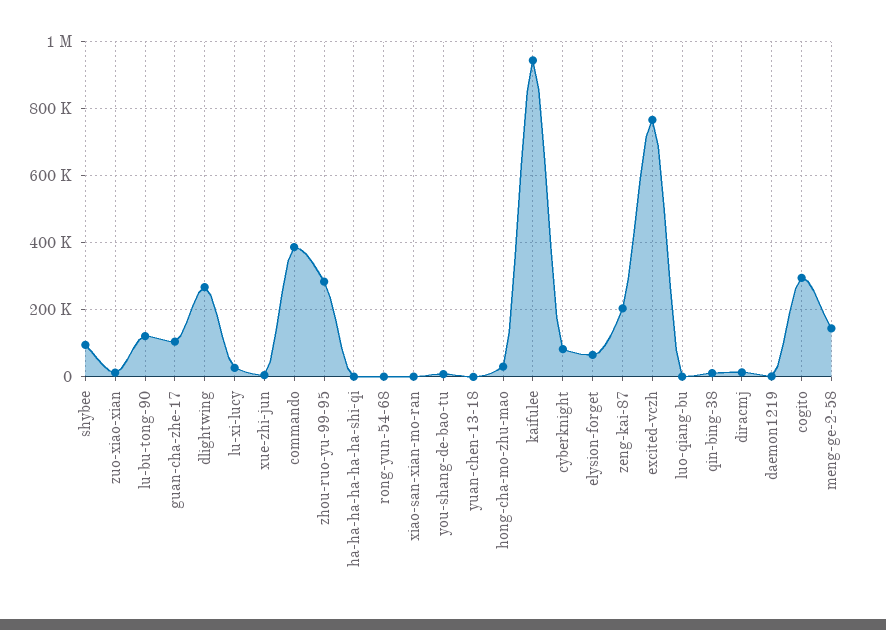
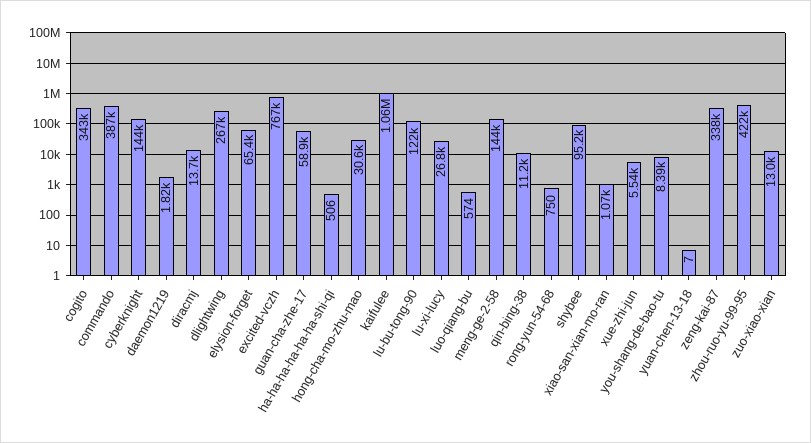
guan-cha-zhe-17: 100000 -> 58900
zhou-ruo-yu-99-95: 280000 -> 422000
kaifulee: 940000 -> 1060000
cyberknight: 80000 -> 144000
zeng-kai-87: 200000 -> 338000
cogito: 300000 -> 343000

